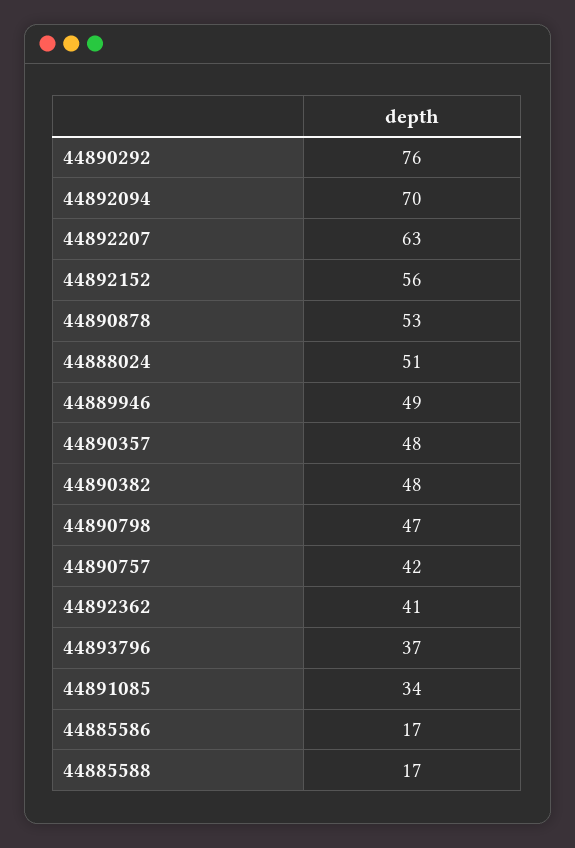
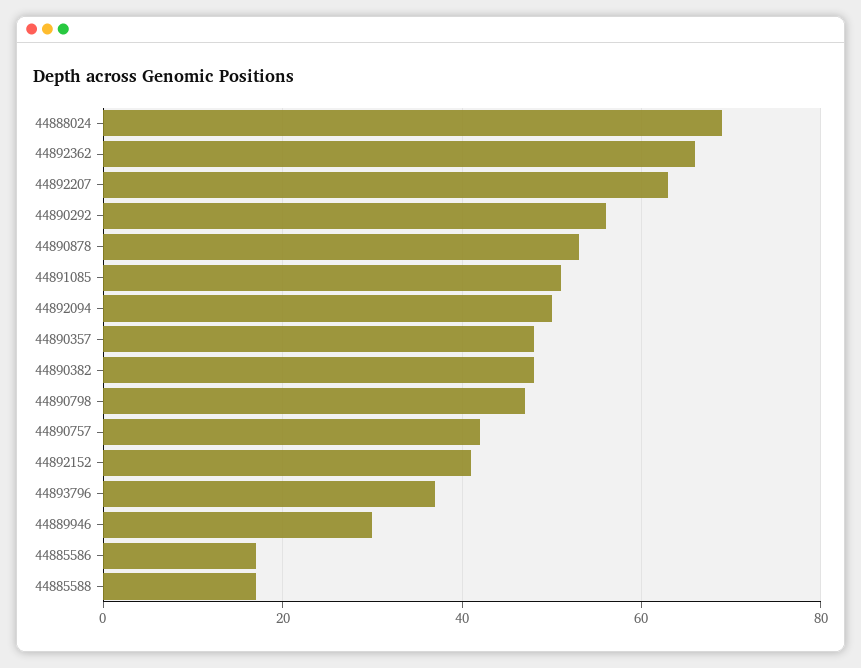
44890292: 76 -> 55
44892094: 70 -> 50
44892152: 56 -> 40
44888024: 51 -> 70
44889946: 49 -> 30
44892362: 41 -> 65
44891085: 34 -> 50

